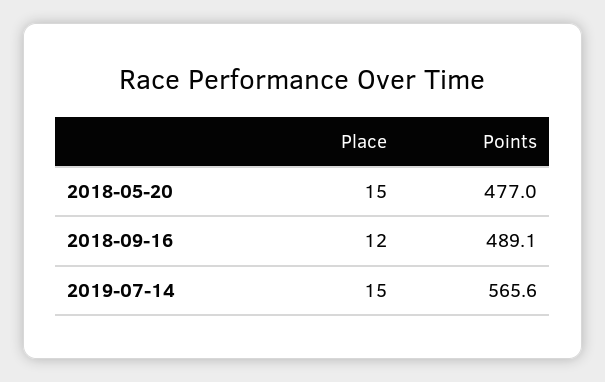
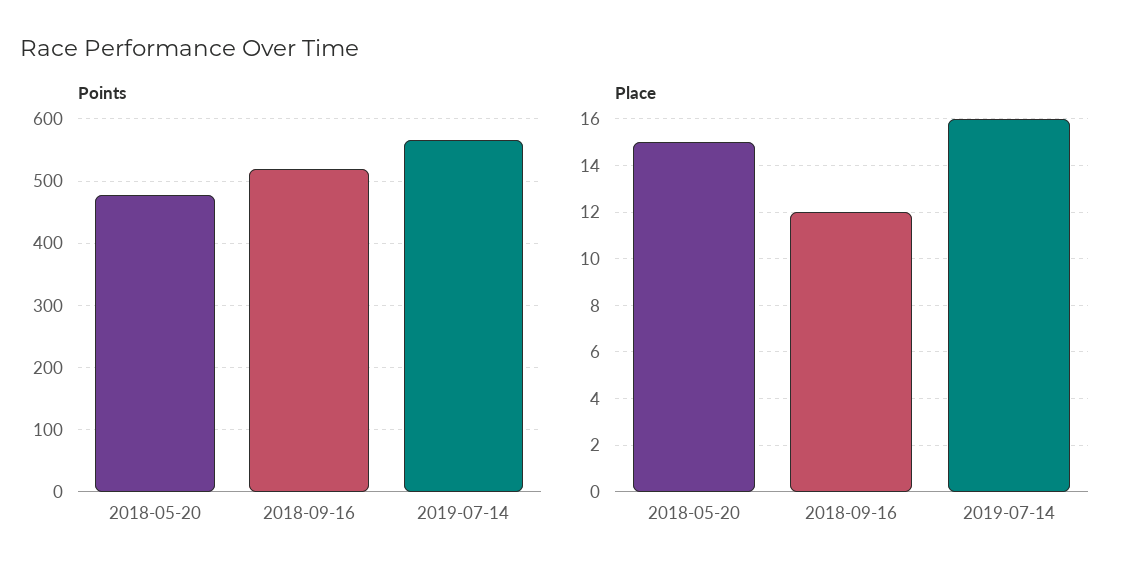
Points, 2018-09-16: 489.1 -> 520
Place, 2019-07-14: 15 -> 16

